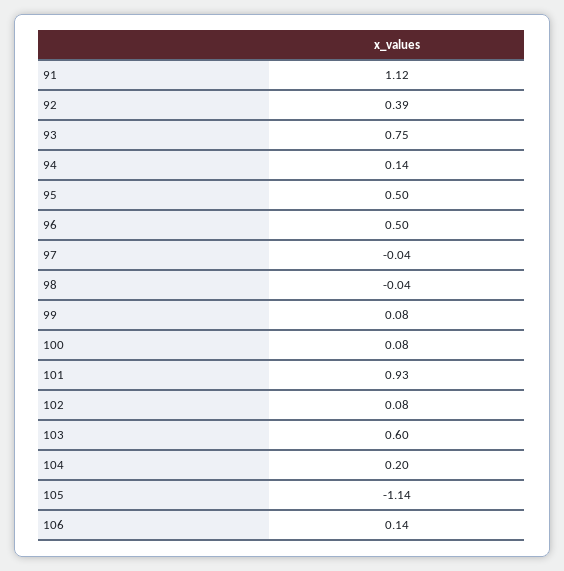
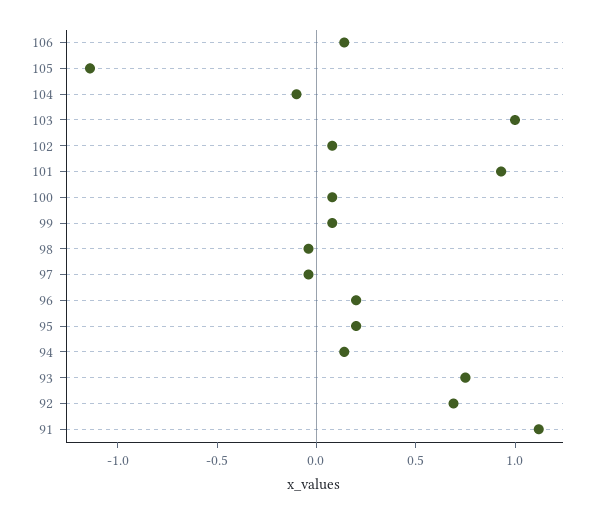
92: 0.39 -> 0.7
95: 0.5 -> 0.2
96: 0.5 -> 0.2
103: 0.6 -> 1
104: 0.2 -> -0.1

